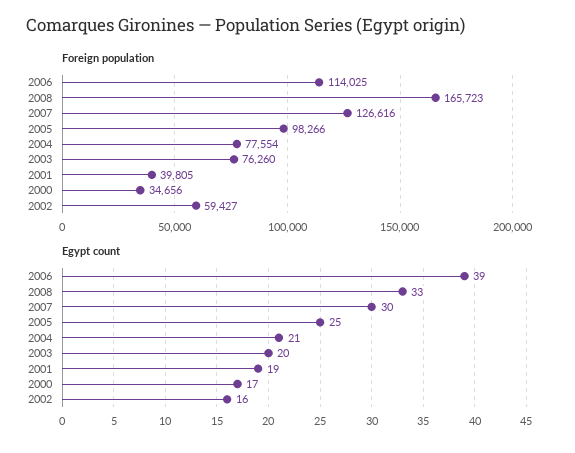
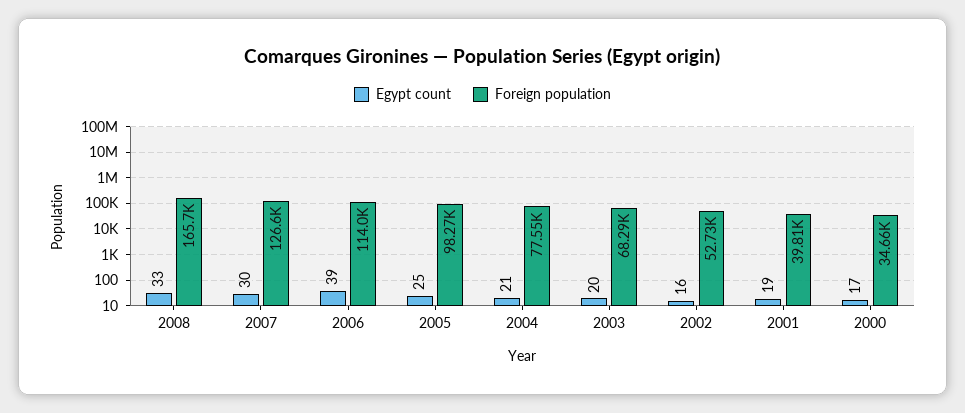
Foreign population, 2003: 76260 -> 68290
Foreign population, 2002: 59427 -> 52730

